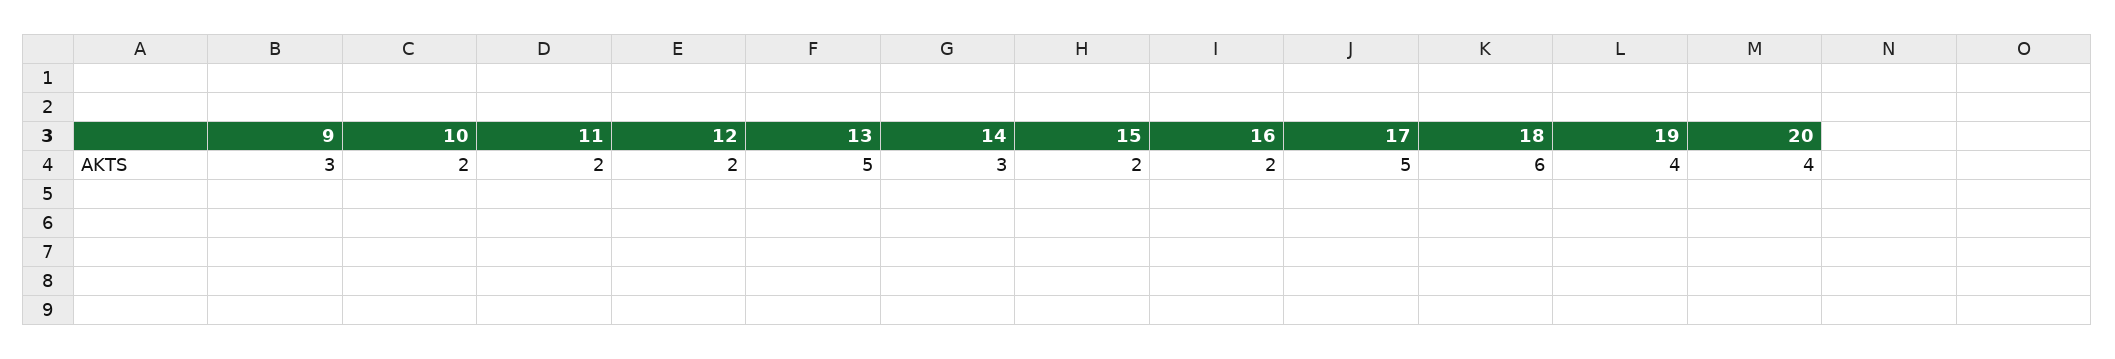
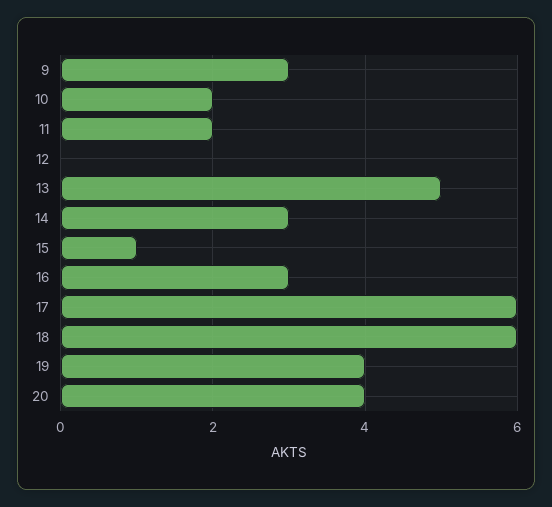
12: 2 -> 0
15: 2 -> 1
16: 2 -> 3
17: 5 -> 6

